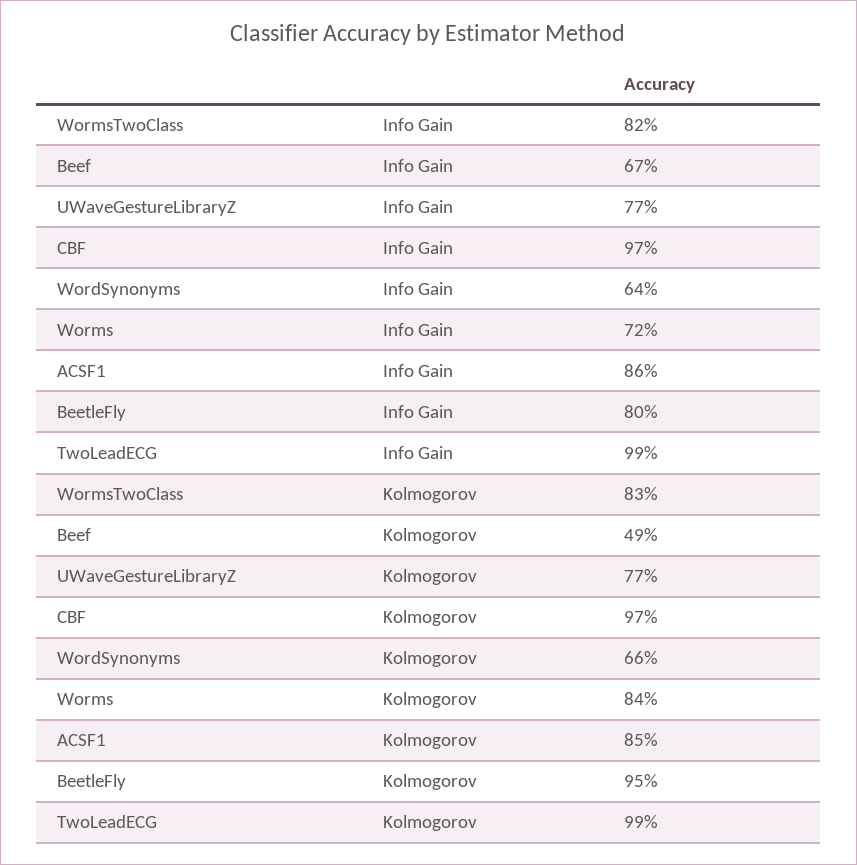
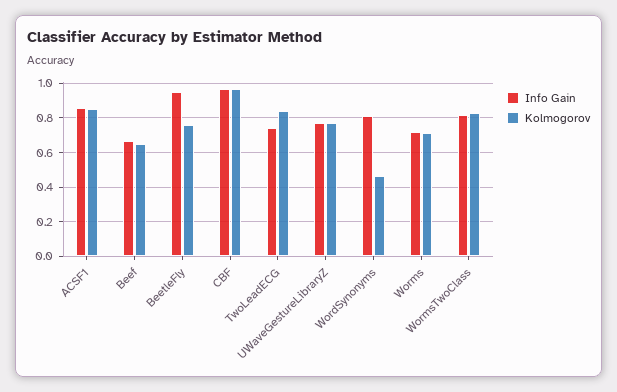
Info Gain, WordSynonyms: 0.64 -> 0.8
Info Gain, BeetleFly: 0.8 -> 0.95
Info Gain, TwoLeadECG: 0.99 -> 0.75
Kolmogorov, Beef: 0.49 -> 0.65
Kolmogorov, WordSynonyms: 0.66 -> 0.45
Kolmogorov, Worms: 0.84 -> 0.7
Kolmogorov, BeetleFly: 0.95 -> 0.75
Kolmogorov, TwoLeadECG: 0.99 -> 0.85

